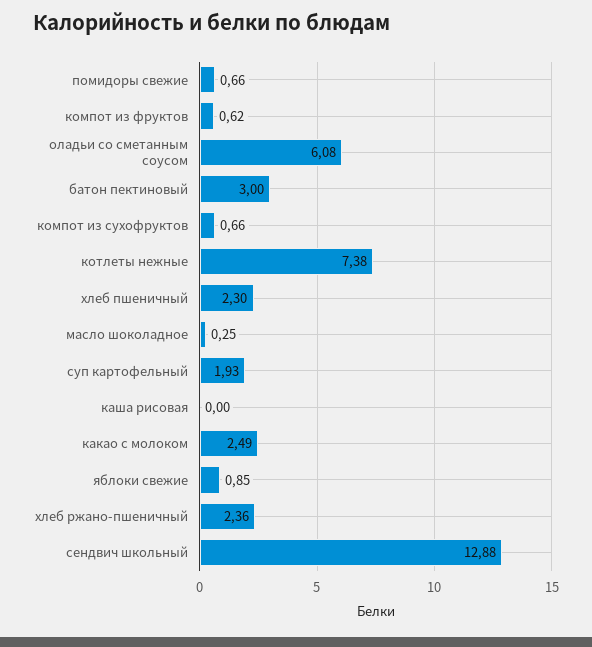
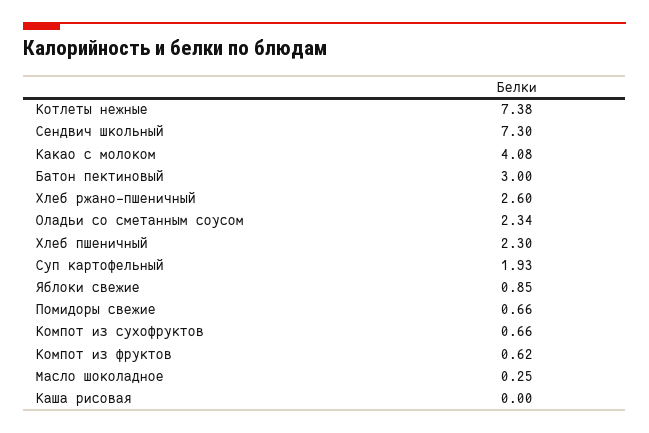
оладьи со сметанным соусом: 6.08 -> 2.34
какао с молоком: 2.49 -> 4.08
хлеб ржано-пшеничный: 2.36 -> 2.6
сендвич школьный: 12.88 -> 7.3

